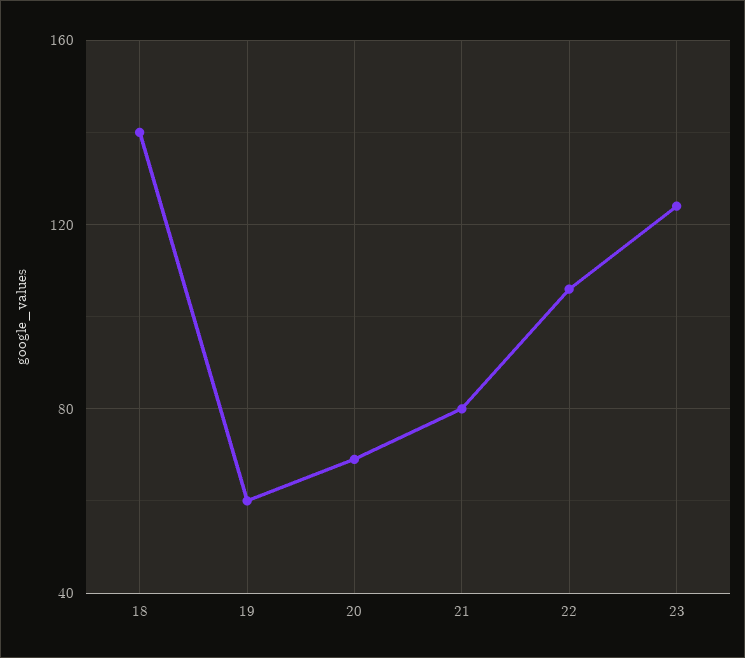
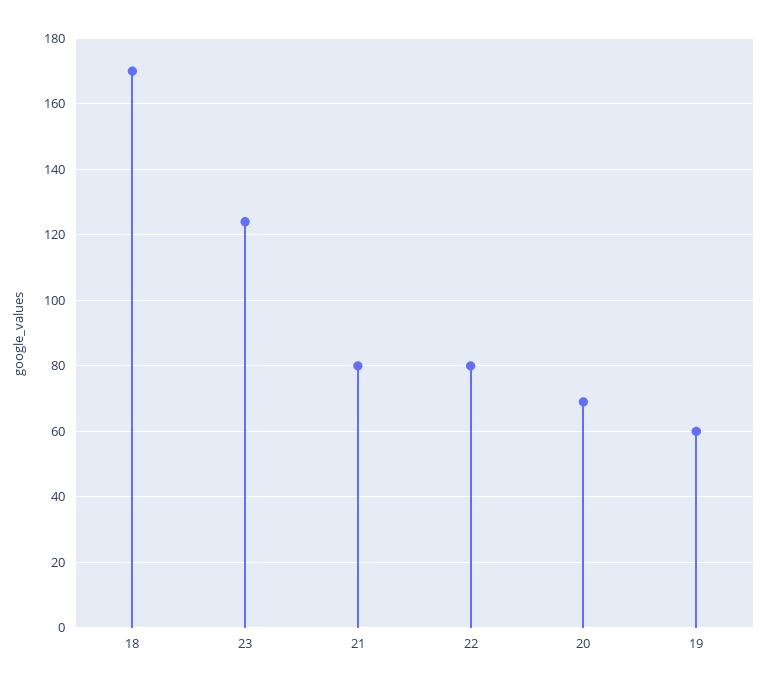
18: 140 -> 170
22: 105 -> 80

